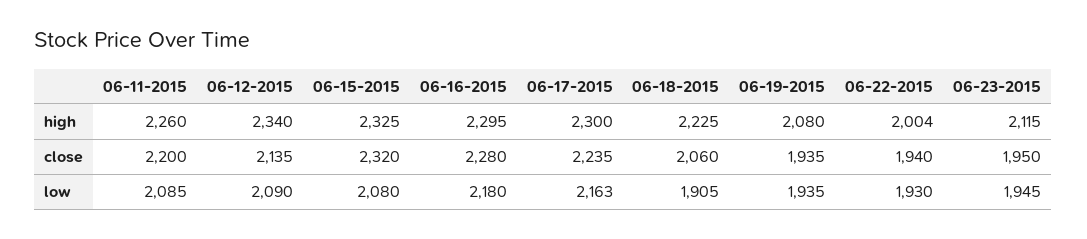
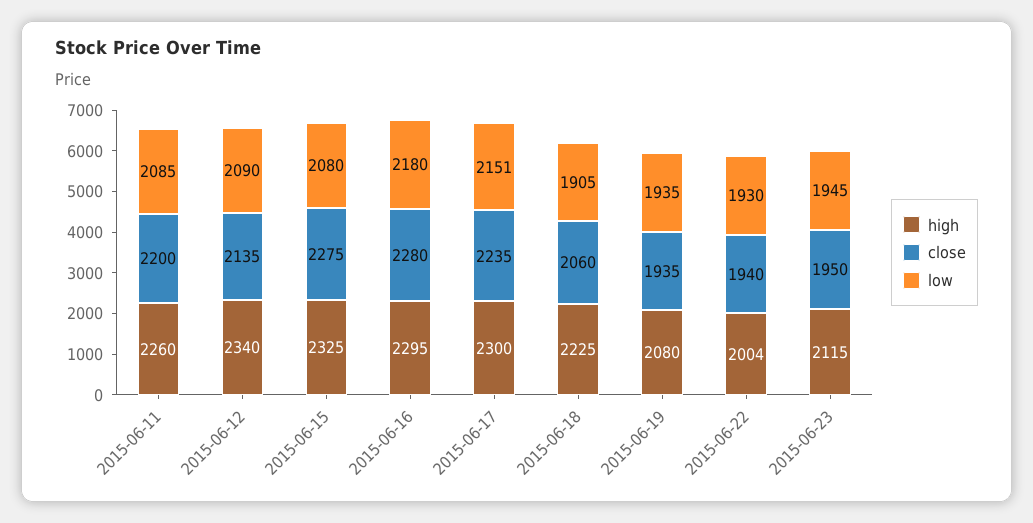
close, 06-15-2015: 2320 -> 2275
low, 06-17-2015: 2163 -> 2151

